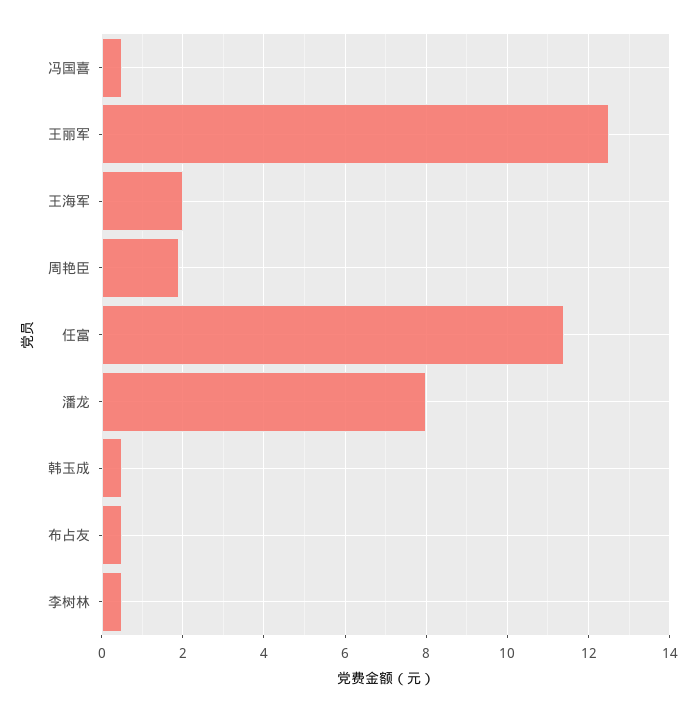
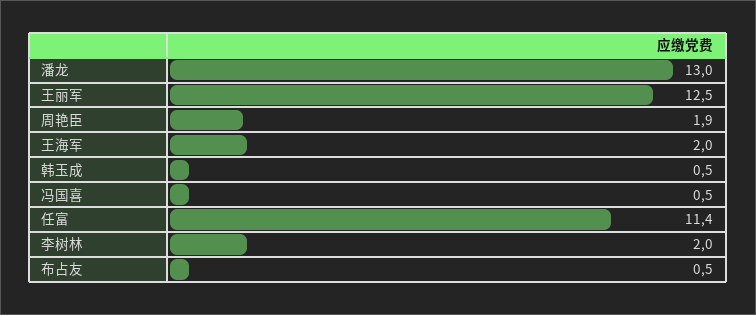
潘龙: 8 -> 13
李树林: 0.5 -> 2

